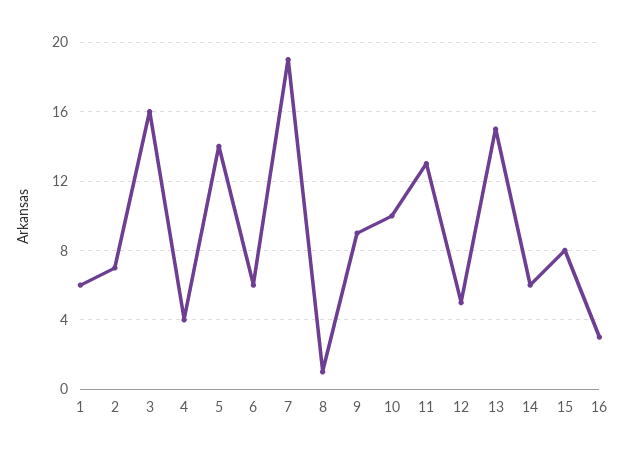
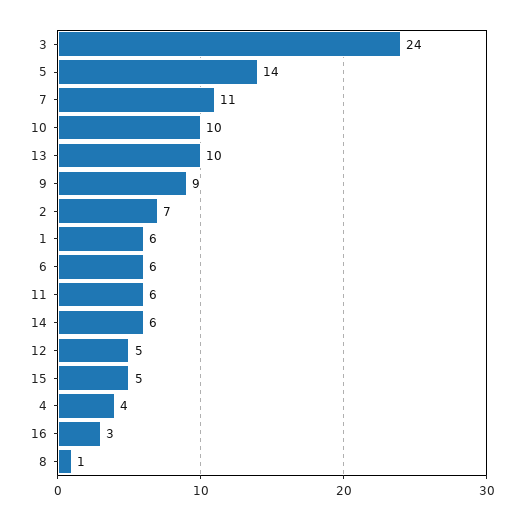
3: 16 -> 24
7: 19 -> 11
11: 13 -> 6
13: 15 -> 10
15: 8 -> 5

